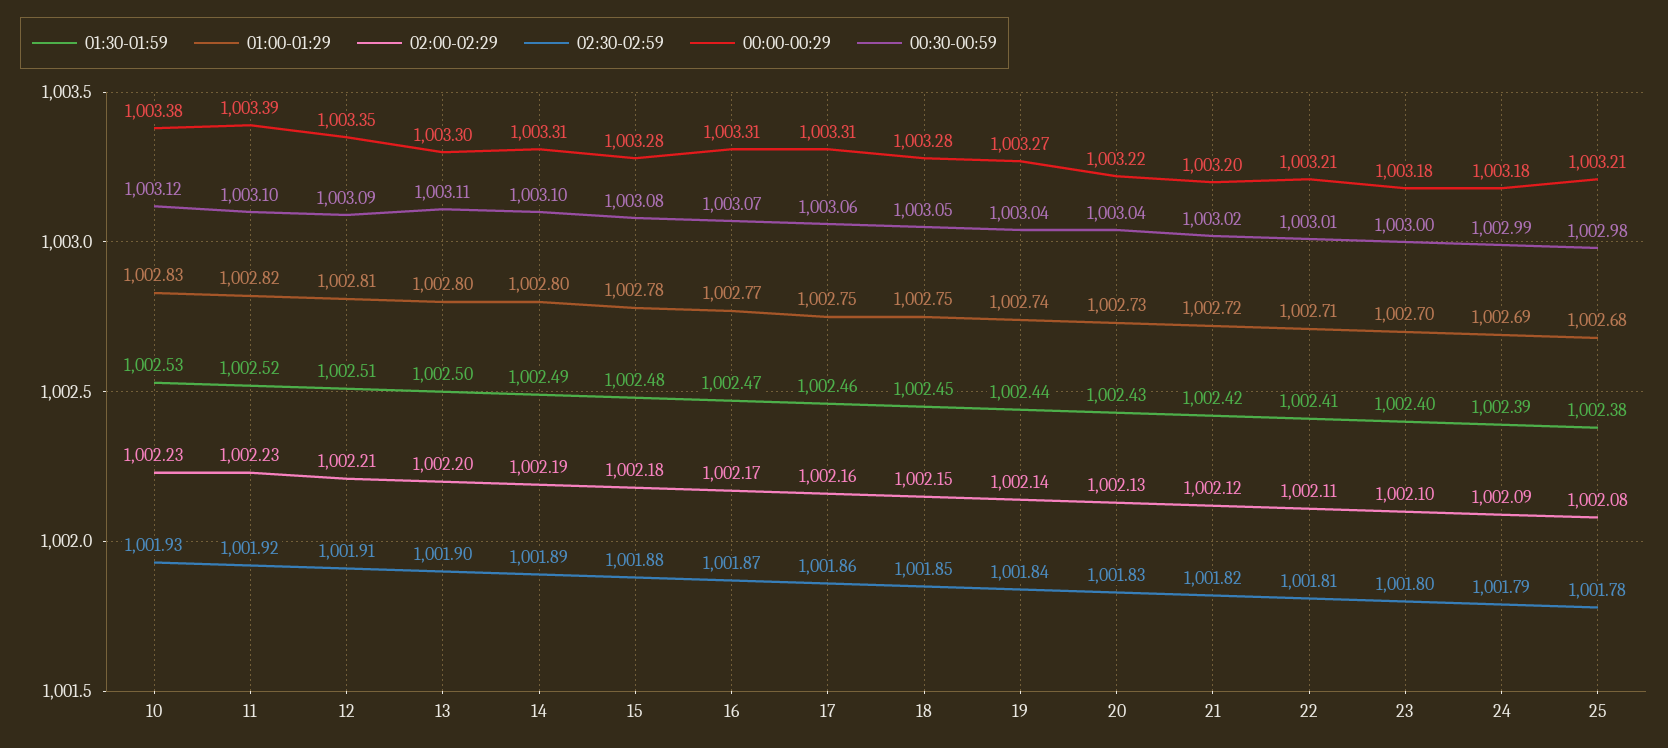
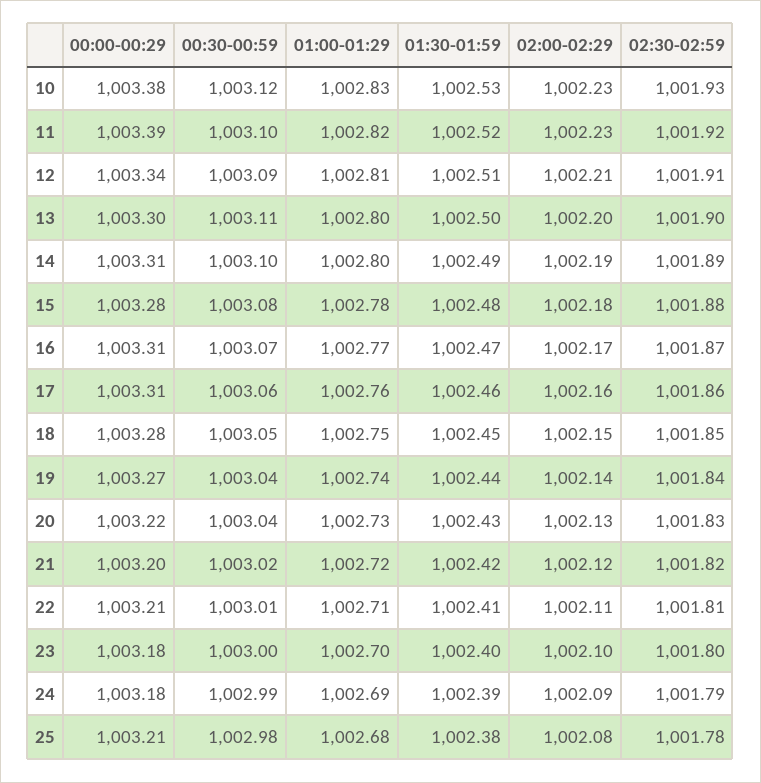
00:00-00:29, 12: 1003.35 -> 1003.34
01:00-01:29, 17: 1002.75 -> 1002.76

